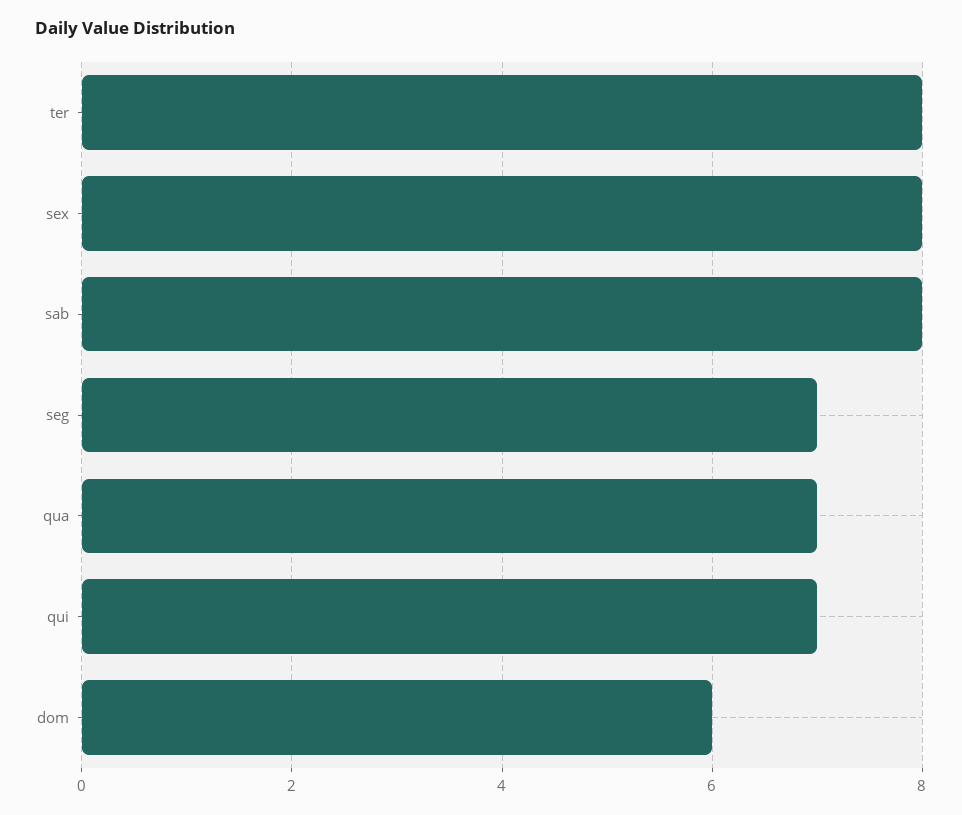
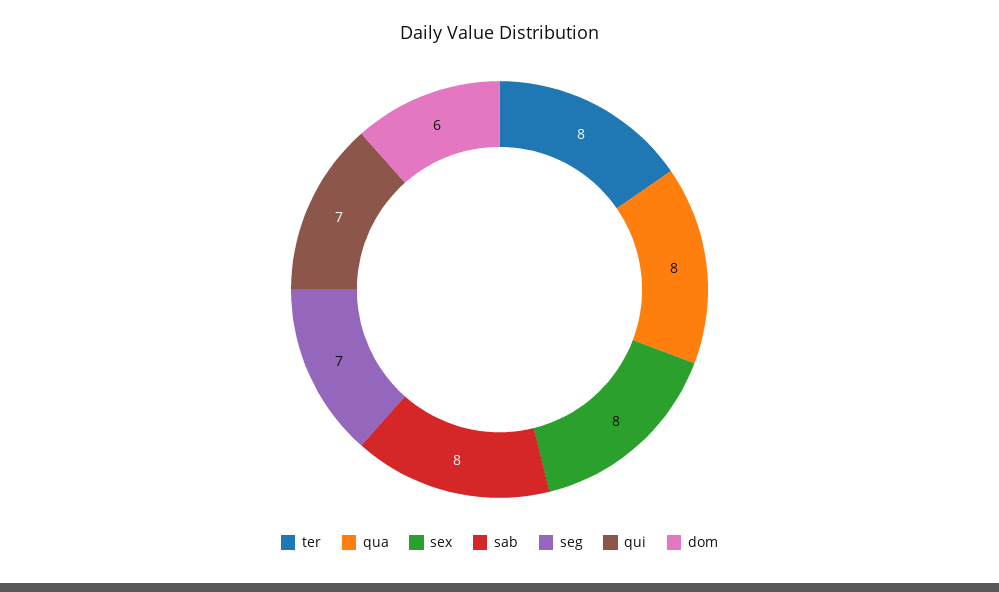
qua: 7 -> 8

